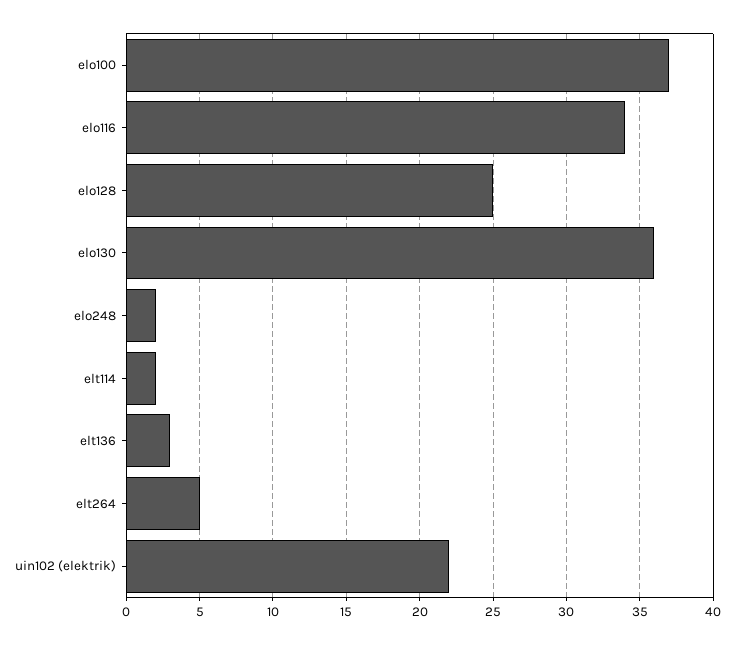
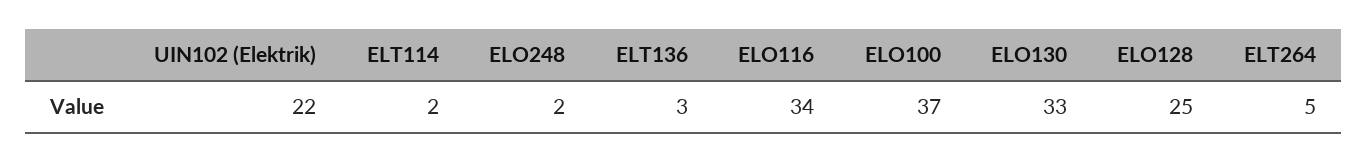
elo130: 36 -> 33

